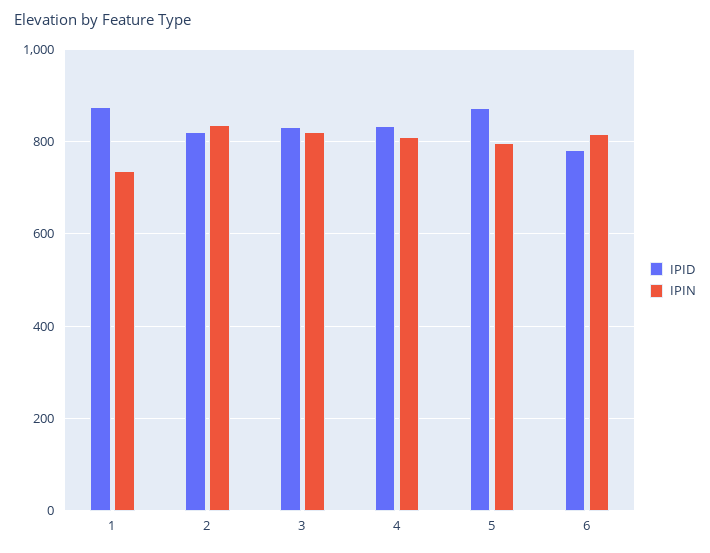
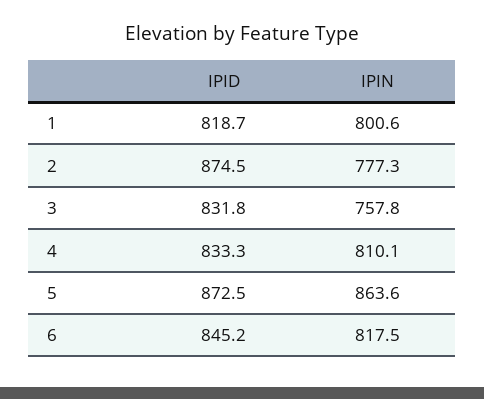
IPID, 1: 880 -> 818.7
IPIN, 1: 740 -> 800.6
IPID, 2: 820 -> 874.5
IPIN, 2: 840 -> 777.3
IPIN, 3: 820 -> 757.8
IPIN, 5: 800 -> 863.6
IPID, 6: 780 -> 845.2

